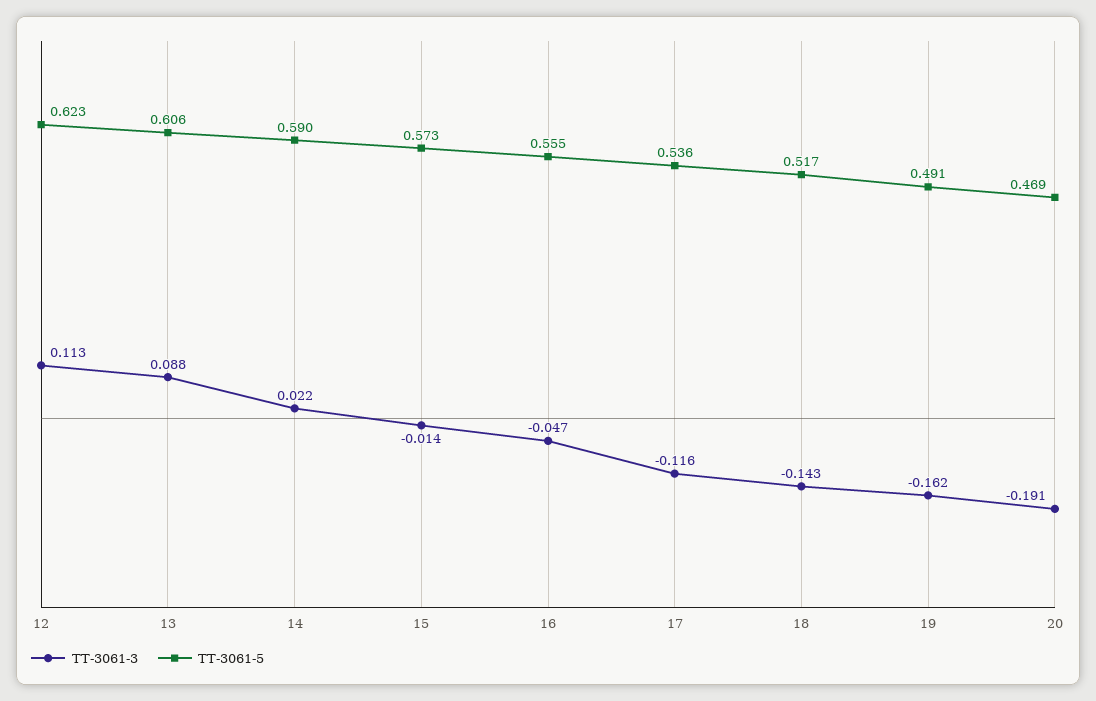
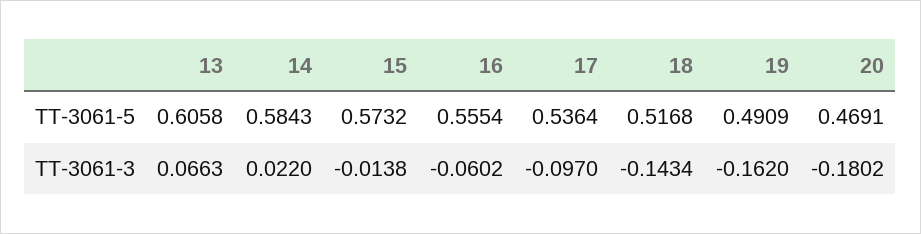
TT-3061-3, 12: 0.113 -> none
TT-3061-5, 12: 0.623 -> none
TT-3061-3, 13: 0.088 -> 0.0663
TT-3061-5, 14: 0.59 -> 0.5843
TT-3061-3, 16: -0.047 -> -0.0602
TT-3061-3, 17: -0.116 -> -0.097
TT-3061-3, 20: -0.191 -> -0.1802

